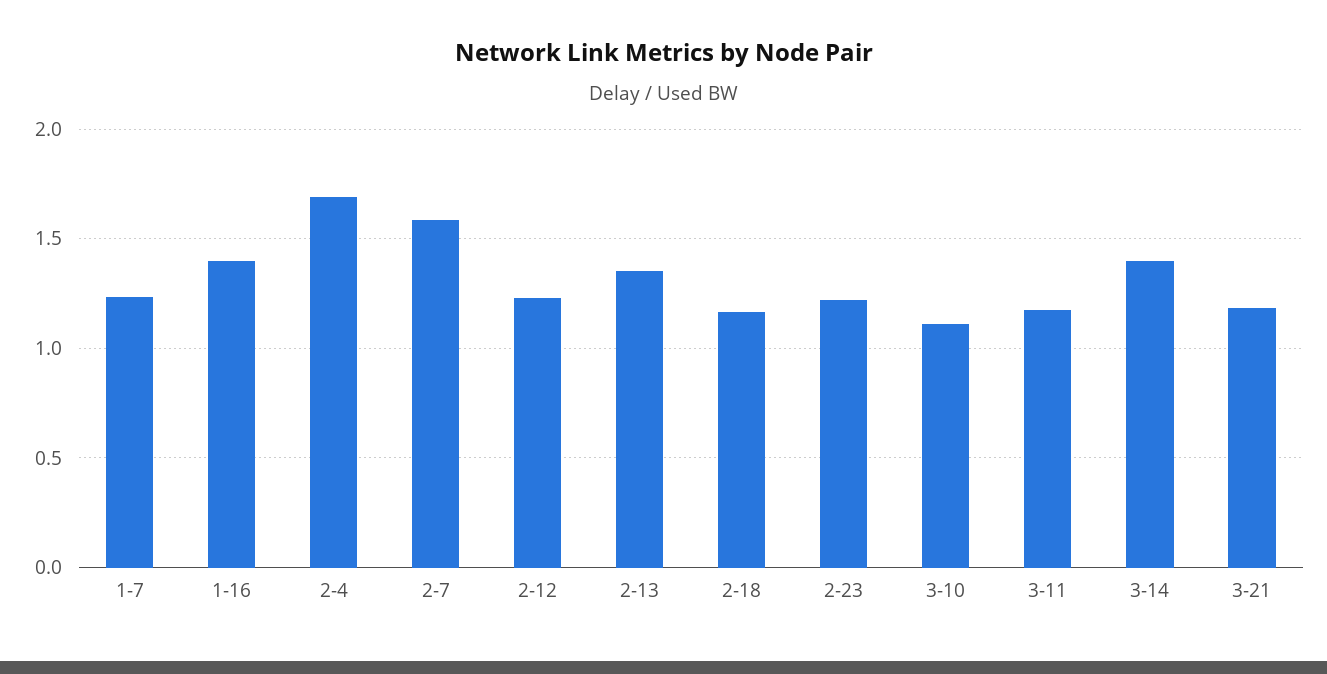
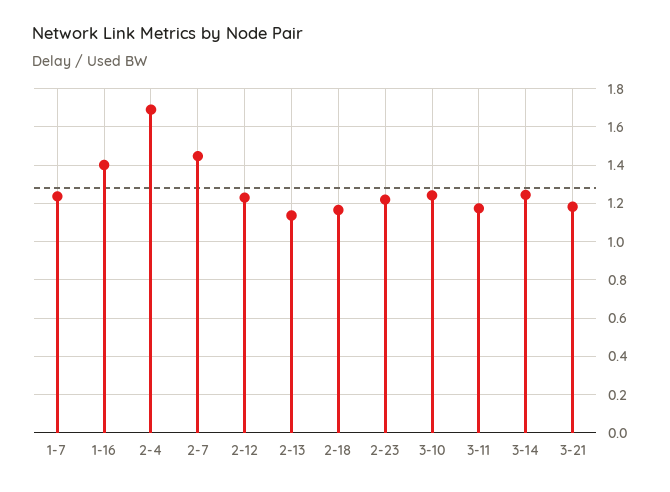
2-7: 1.6 -> 1.45
2-13: 1.35 -> 1.15
3-10: 1.1 -> 1.25
3-14: 1.4 -> 1.25

